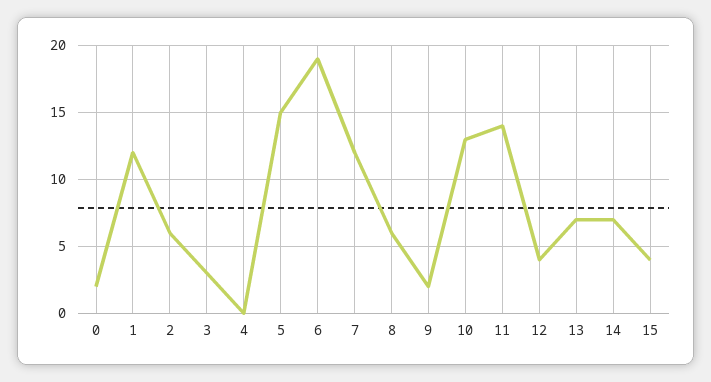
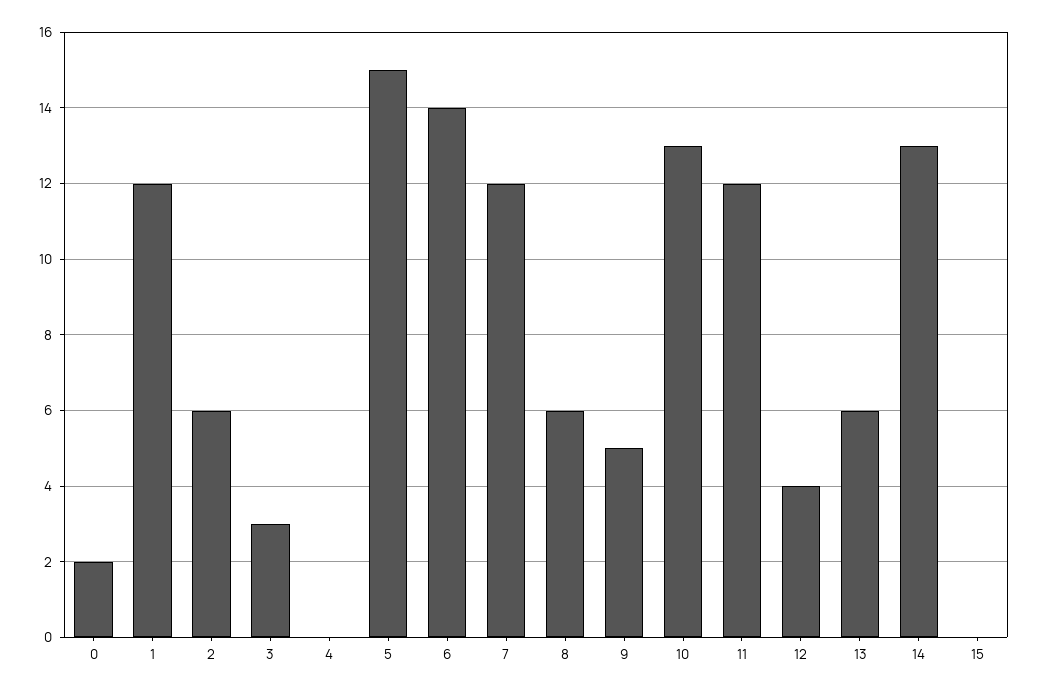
6: 19 -> 14
9: 2 -> 5
11: 14 -> 12
13: 7 -> 6
14: 7 -> 13
15: 4 -> 0

